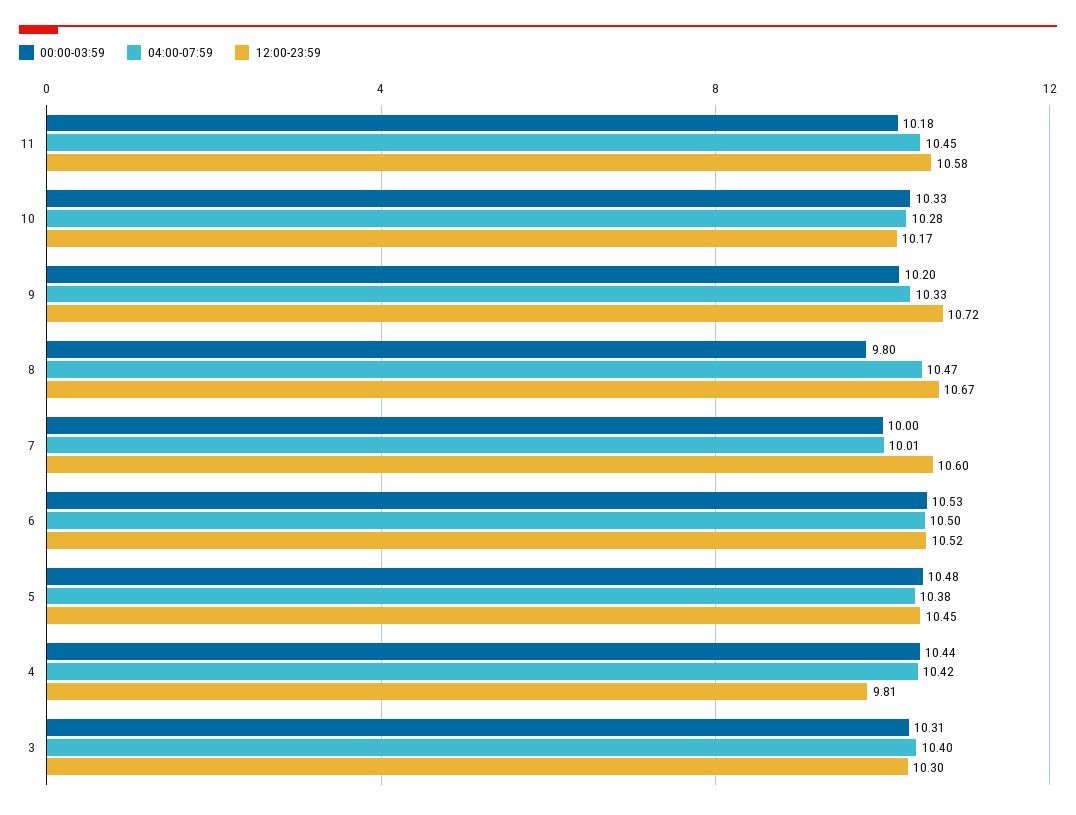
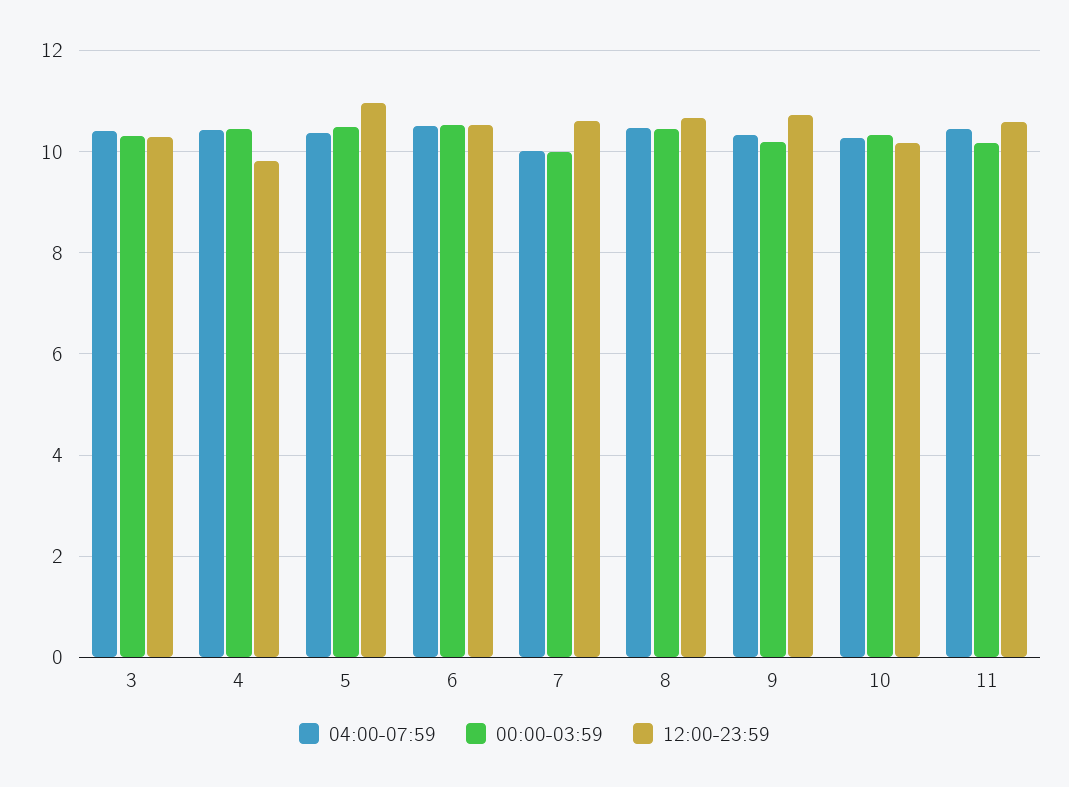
00:00-03:59, 8: 9.8 -> 10.4
12:00-23:59, 5: 10.45 -> 11

